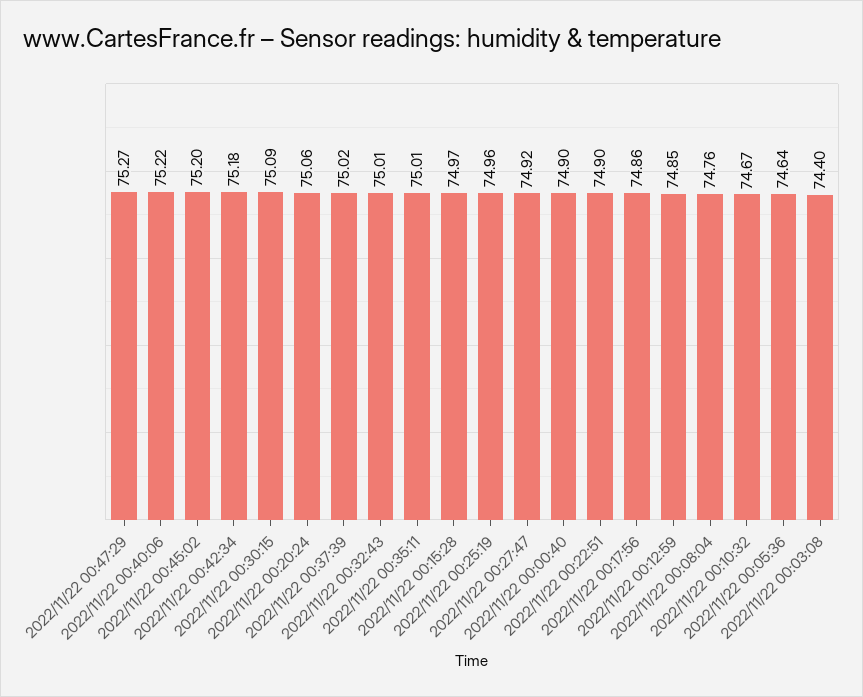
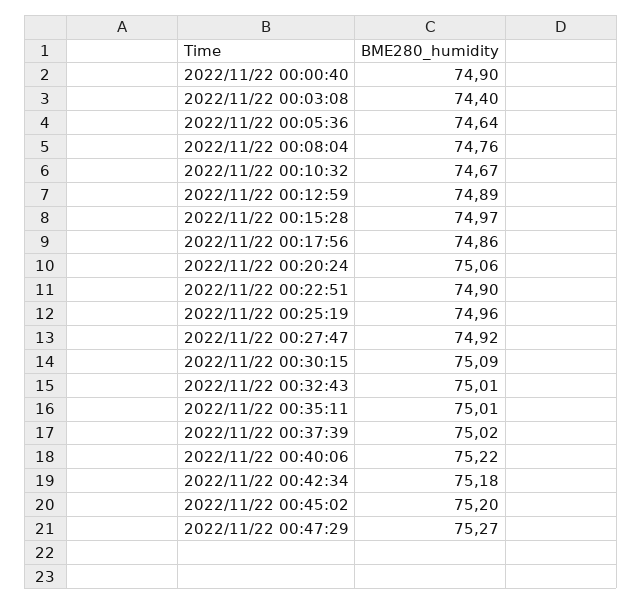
2022/11/22 00:12:59: 74.85 -> 74.89

